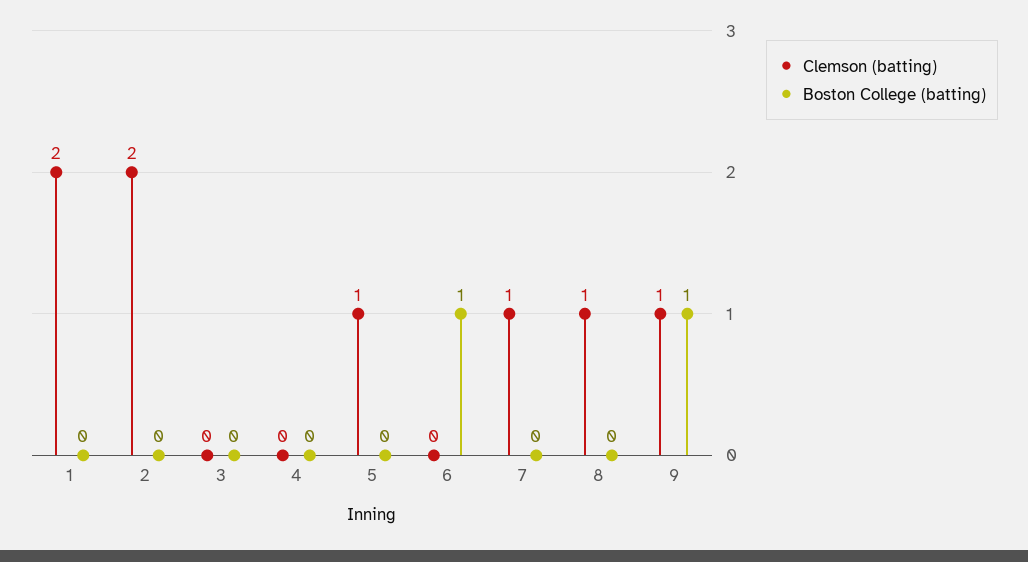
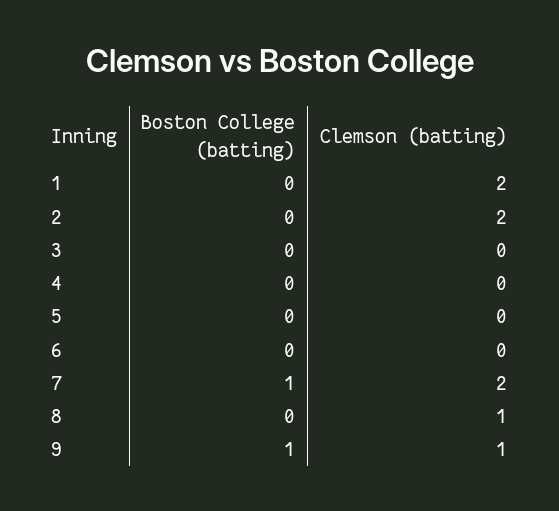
Clemson (batting), 5: 1 -> 0
Boston College (batting), 6: 1 -> 0
Clemson (batting), 7: 1 -> 2
Boston College (batting), 7: 0 -> 1

